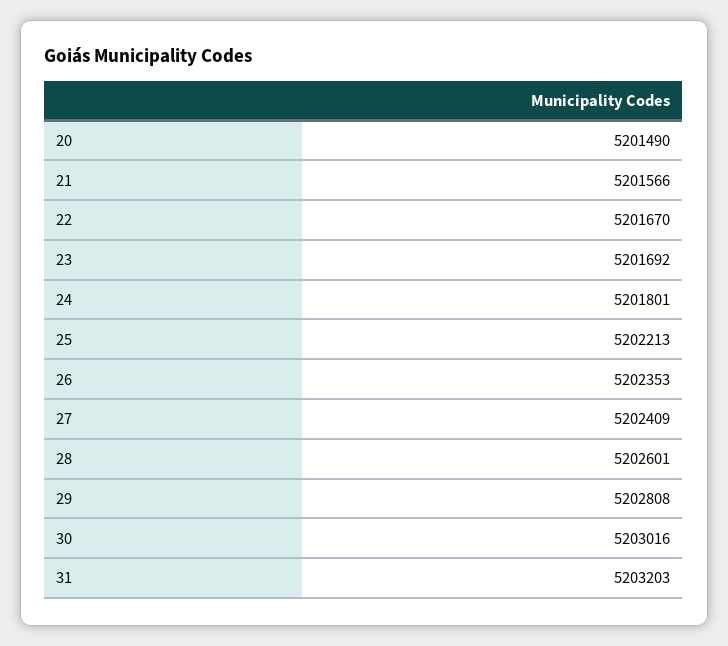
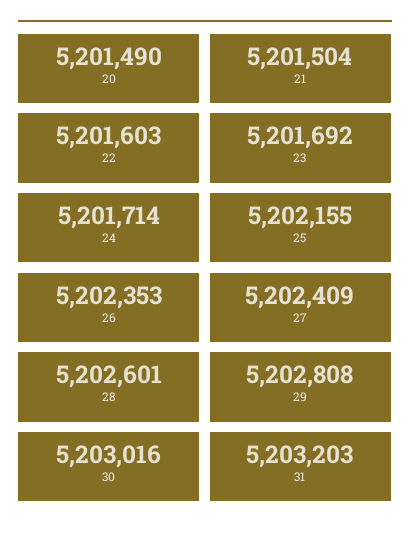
21: 5201566 -> 5201504
22: 5201670 -> 5201603
24: 5201801 -> 5201714
25: 5202213 -> 5202155

